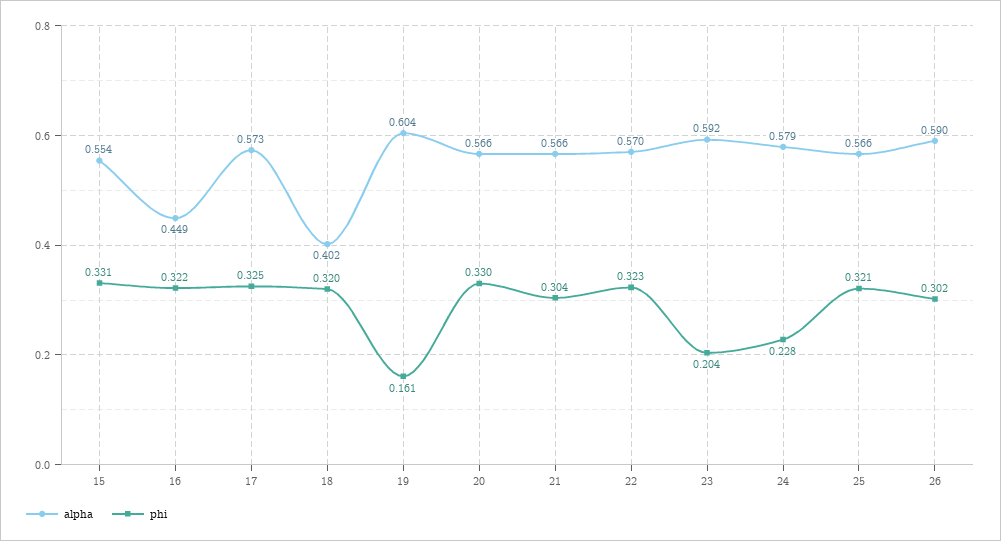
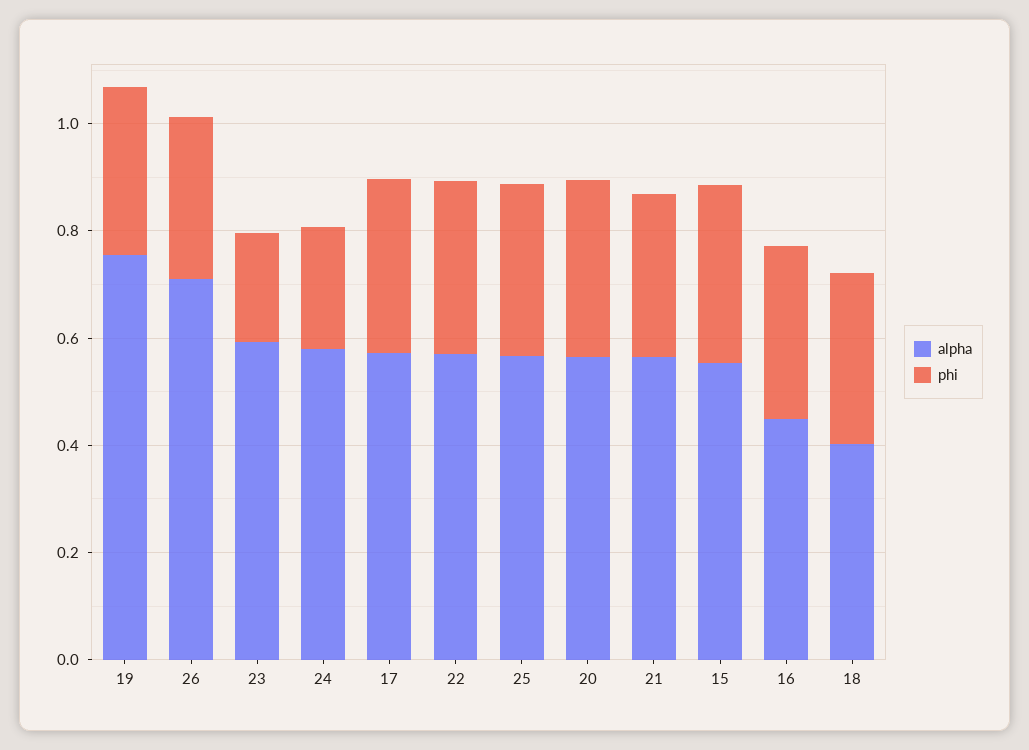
alpha, 19: 0.604 -> 0.75
phi, 19: 0.161 -> 0.3
alpha, 26: 0.59 -> 0.7

